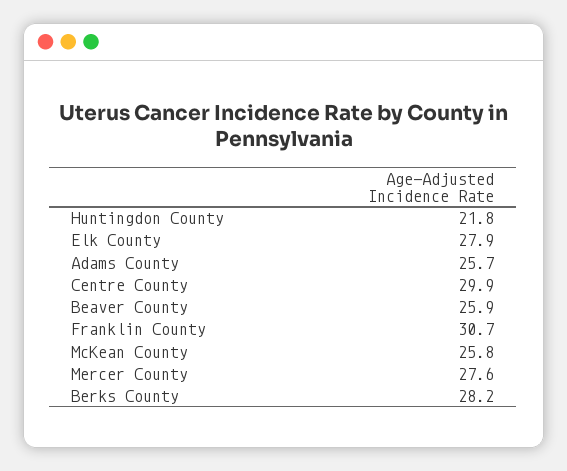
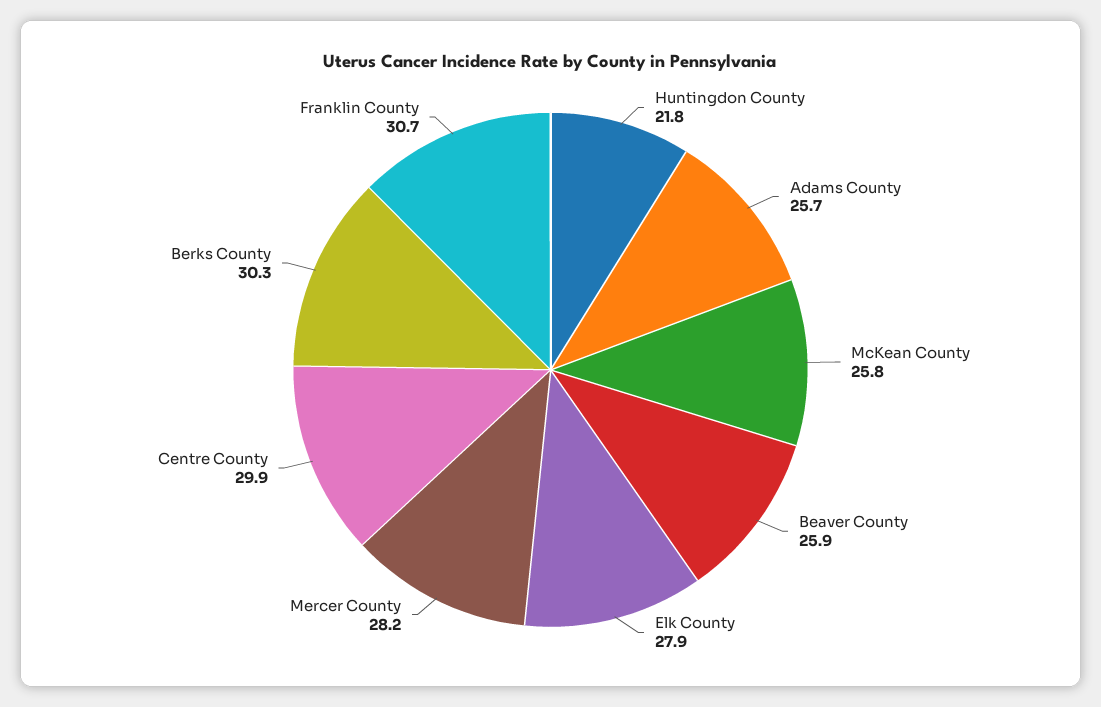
Mercer County: 27.6 -> 28.2
Berks County: 28.2 -> 30.3

